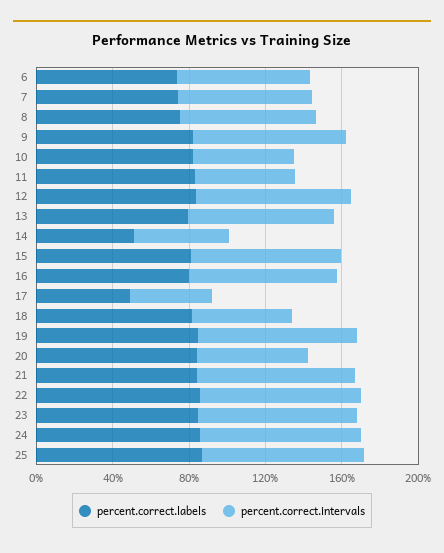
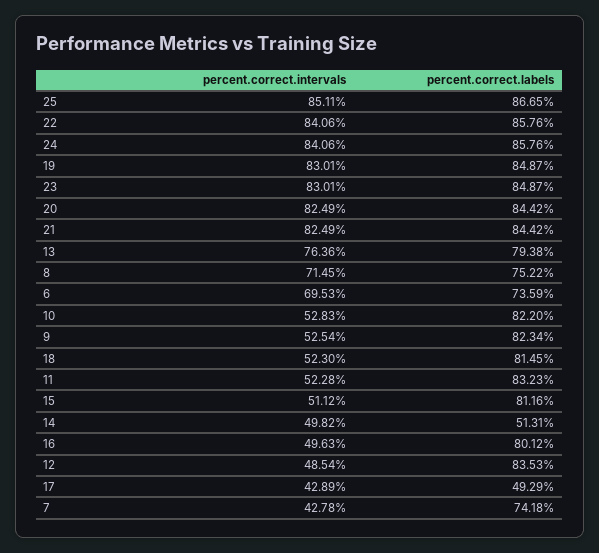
percent.correct.intervals, 7: 70 -> 42.78
percent.correct.intervals, 9: 80 -> 52.54
percent.correct.intervals, 12: 80 -> 48.54
percent.correct.intervals, 15: 80 -> 51.12
percent.correct.intervals, 16: 80 -> 49.63
percent.correct.intervals, 20: 60 -> 82.49

